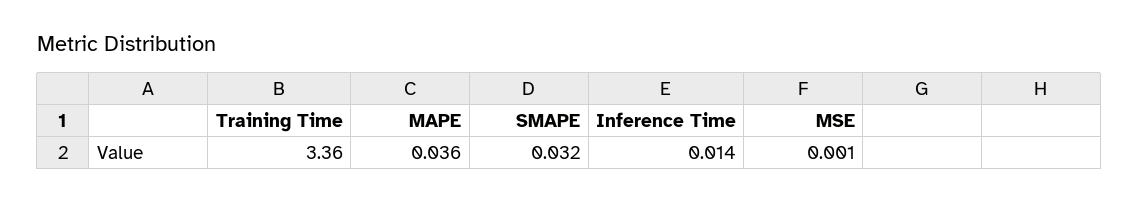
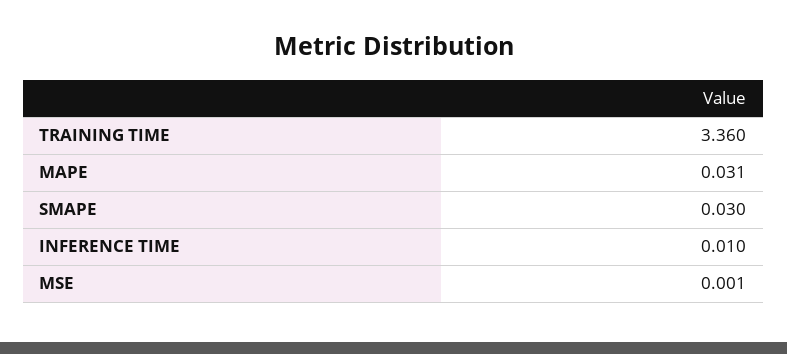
MAPE: 0.036 -> 0.031
SMAPE: 0.032 -> 0.03
Inference Time: 0.014 -> 0.01

